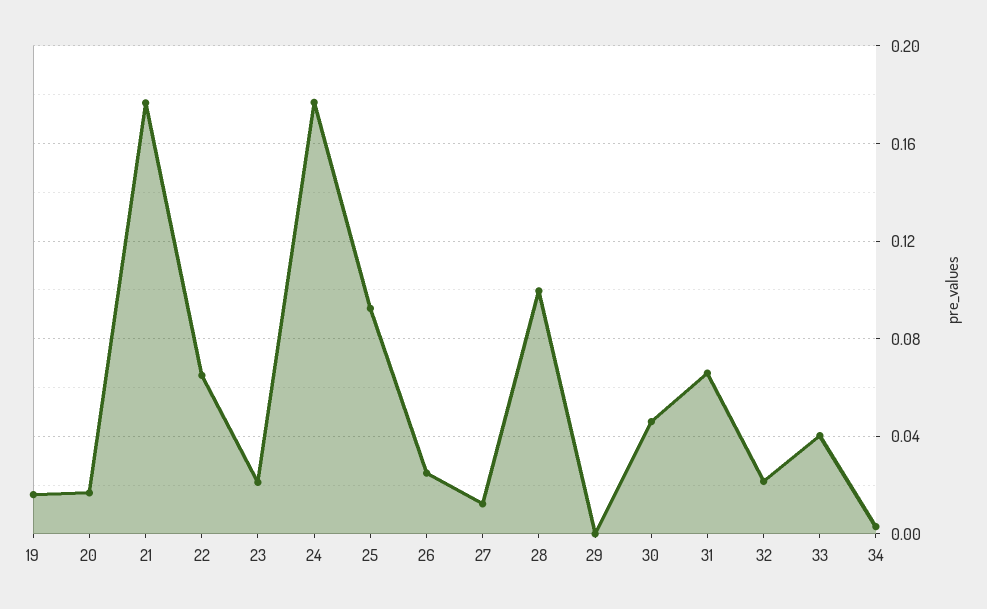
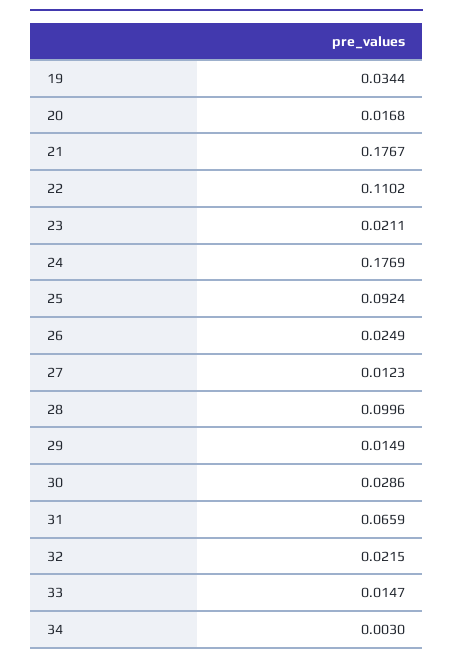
19: 0.015 -> 0.0344
22: 0.065 -> 0.1102
29: 0 -> 0.0149
30: 0.045 -> 0.0286
33: 0.04 -> 0.0147

